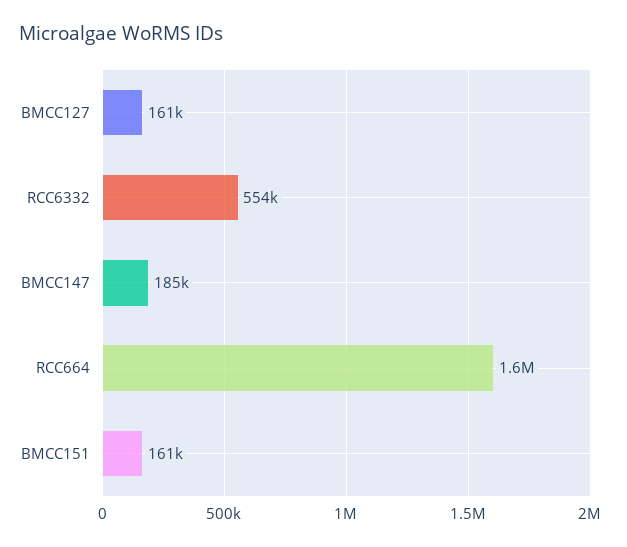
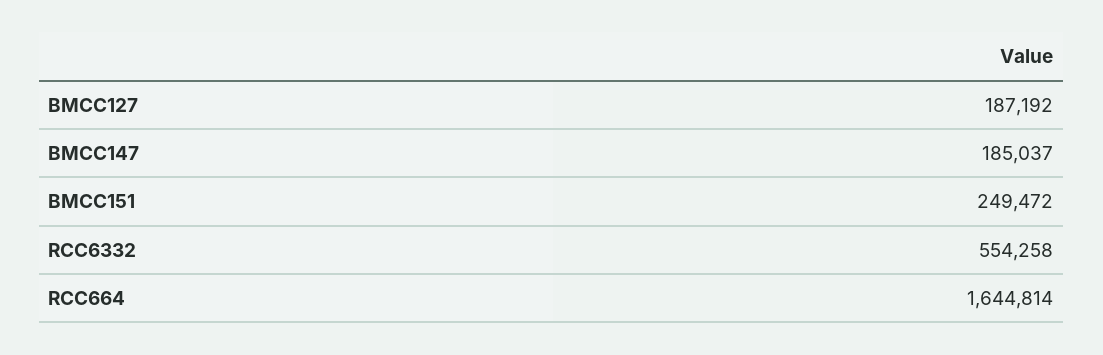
BMCC127: 161000 -> 187192
BMCC151: 161000 -> 249472

